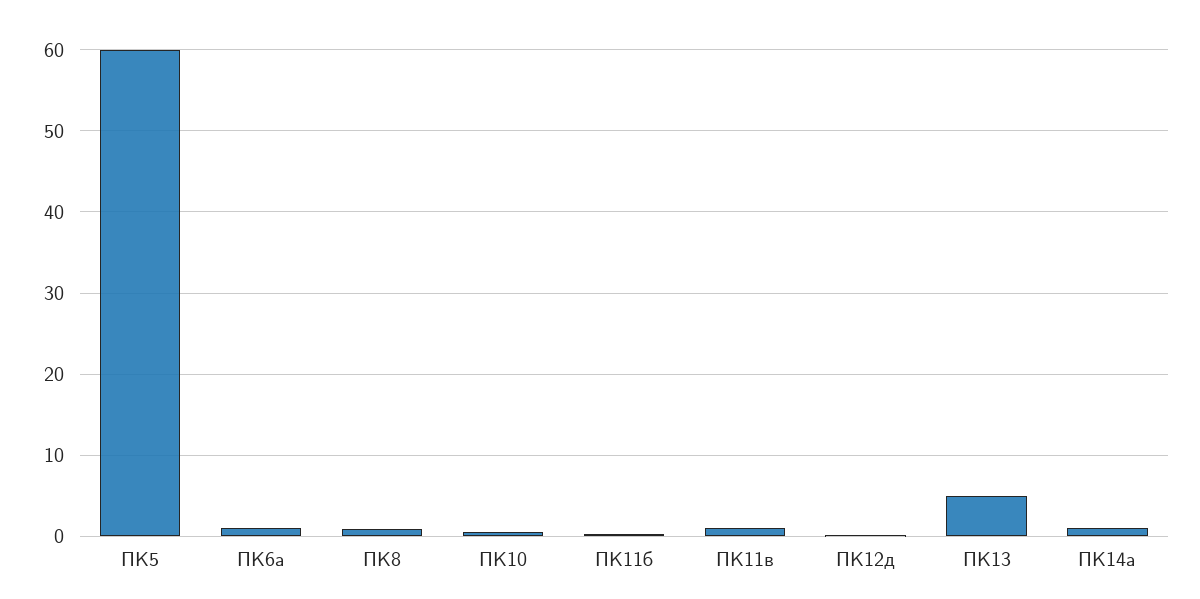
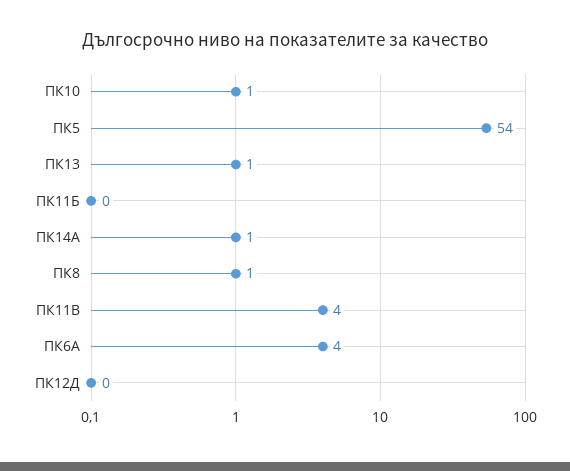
ПК5: 60 -> 54
ПК6a: 1 -> 4
ПК11в: 1 -> 4
ПК13: 5 -> 1

